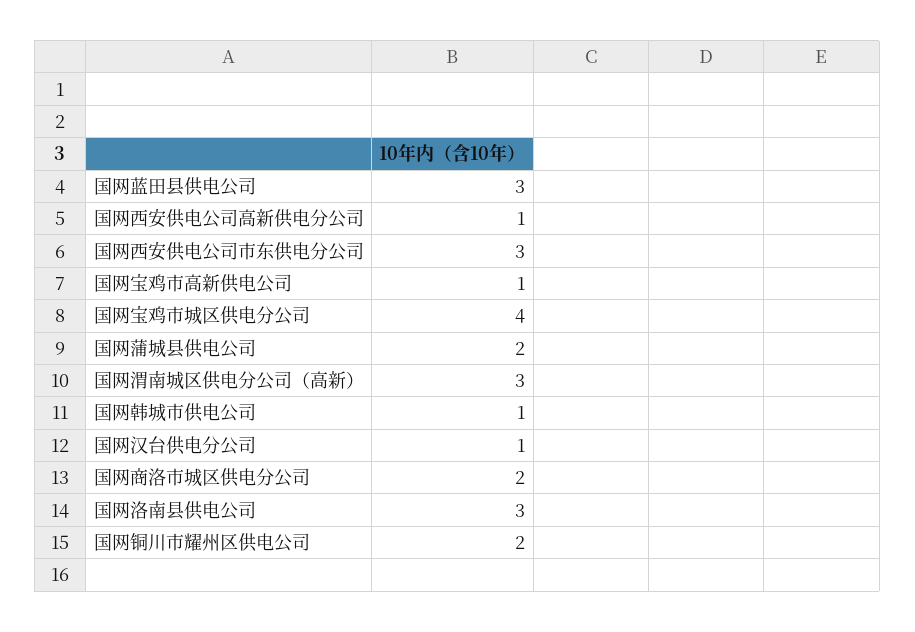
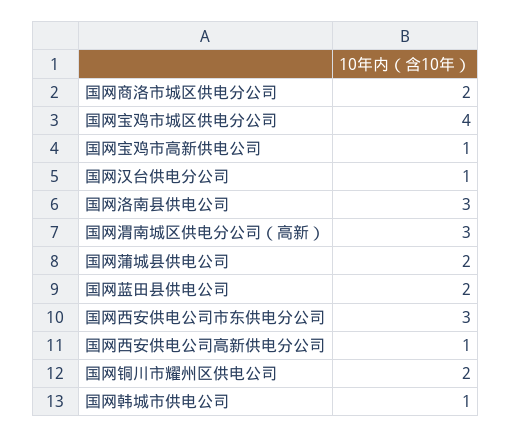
国网蓝田县供电公司: 3 -> 2

